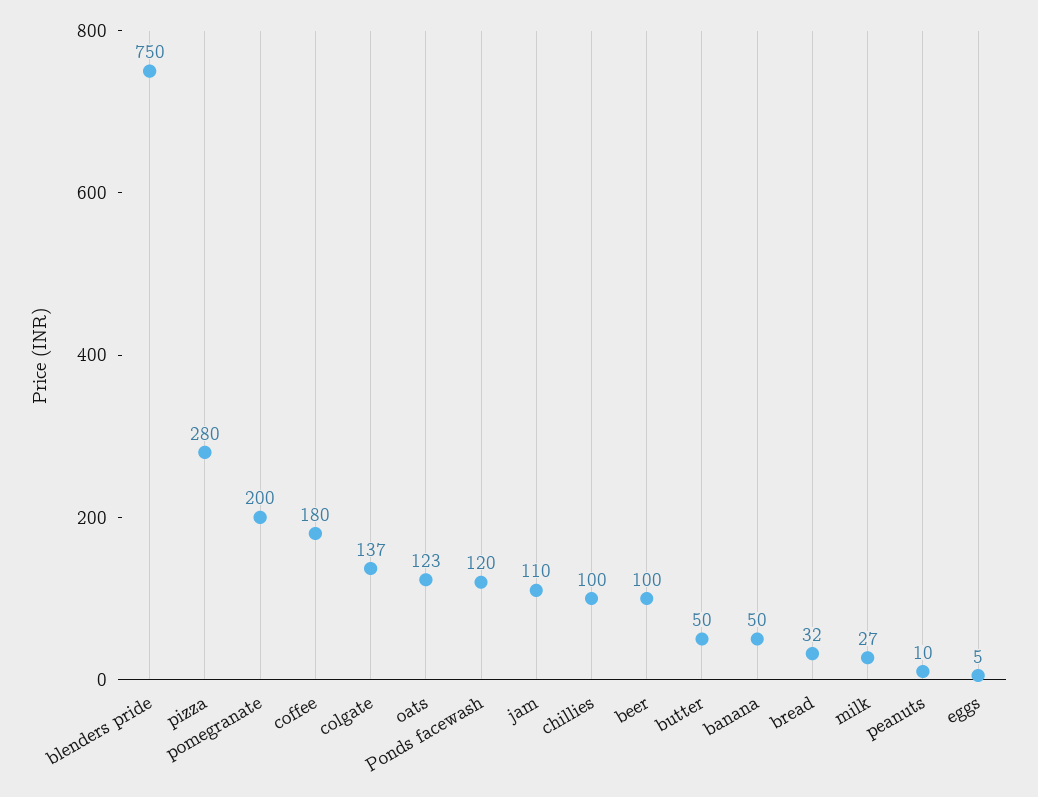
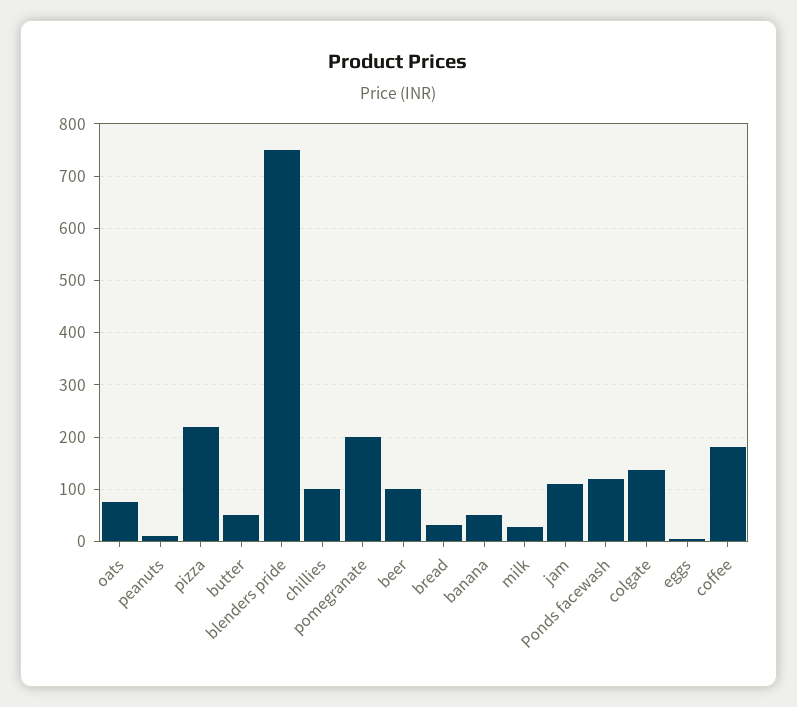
pizza: 280 -> 220
oats: 123 -> 80

